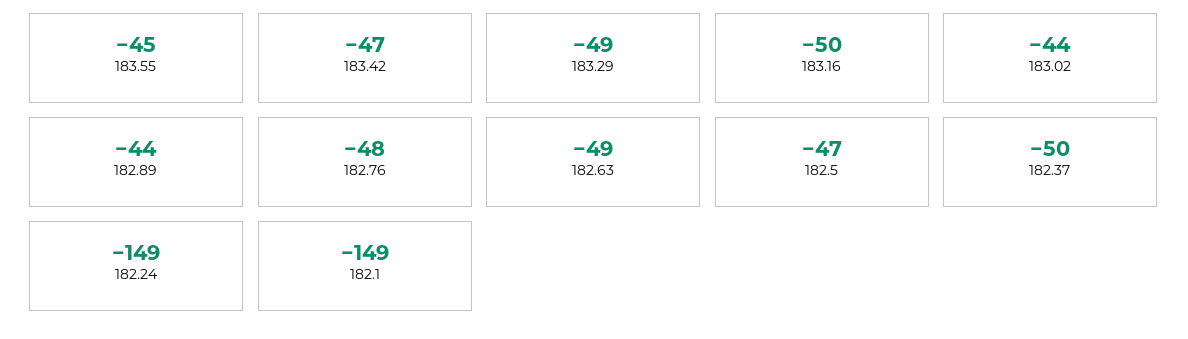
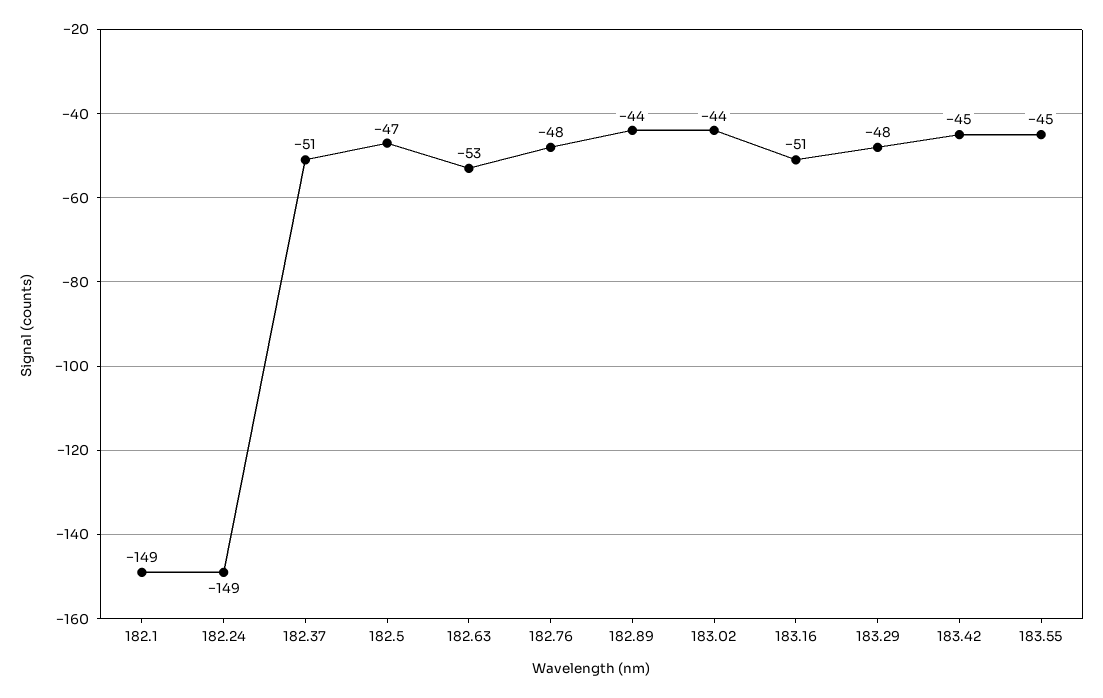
183.42: -47 -> -45
183.29: -49 -> -48
183.16: -50 -> -51
182.63: -49 -> -53
182.37: -50 -> -51

